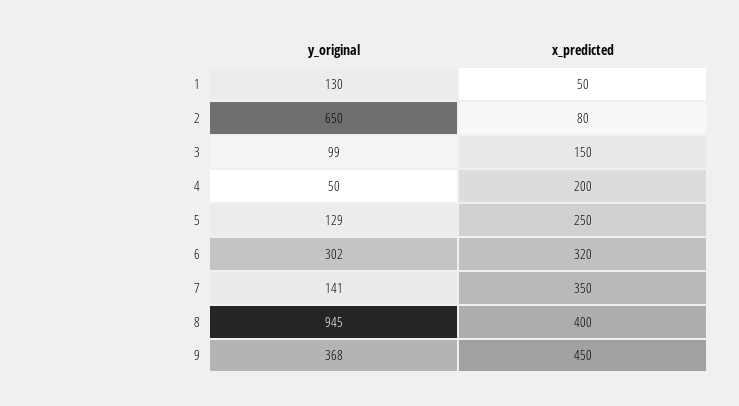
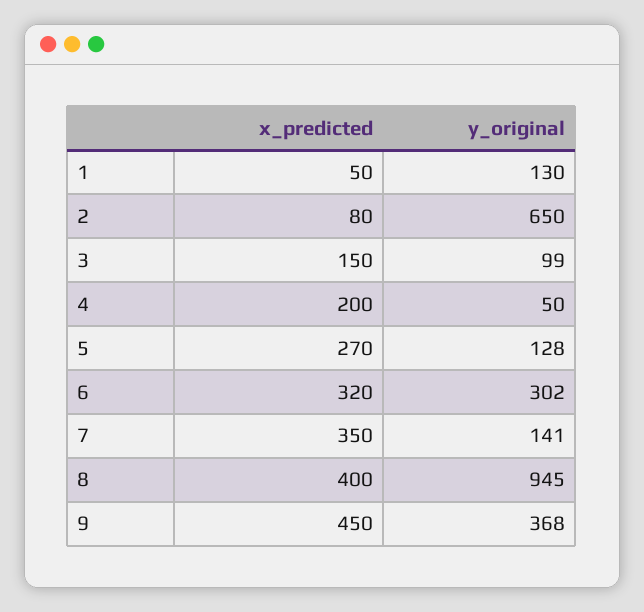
y_original, 5: 129 -> 128
x_predicted, 5: 250 -> 270

